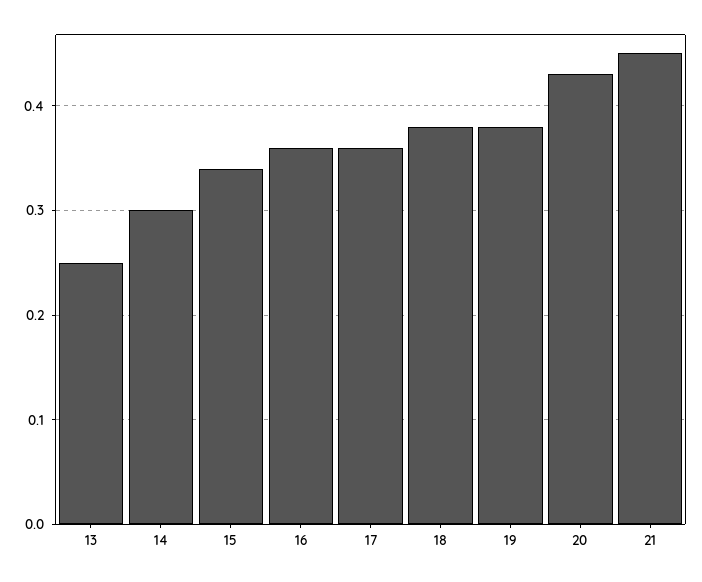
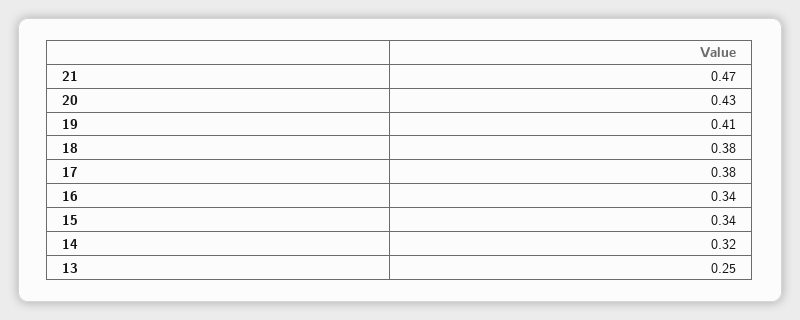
14: 0.3 -> 0.32
16: 0.36 -> 0.34
17: 0.36 -> 0.38
19: 0.38 -> 0.41
21: 0.45 -> 0.47

